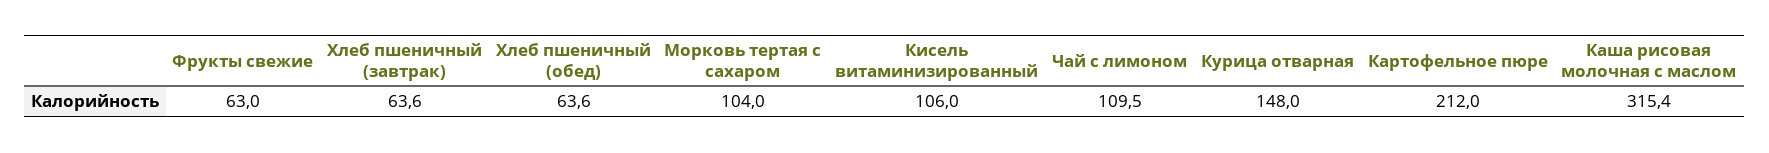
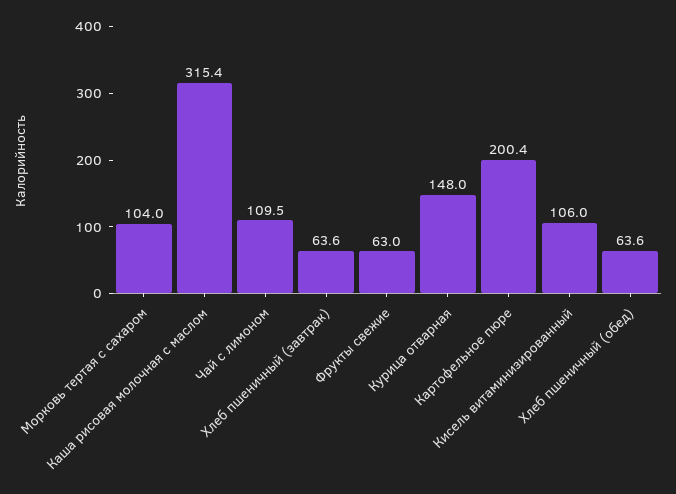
Картофельное пюре: 212 -> 200.4

